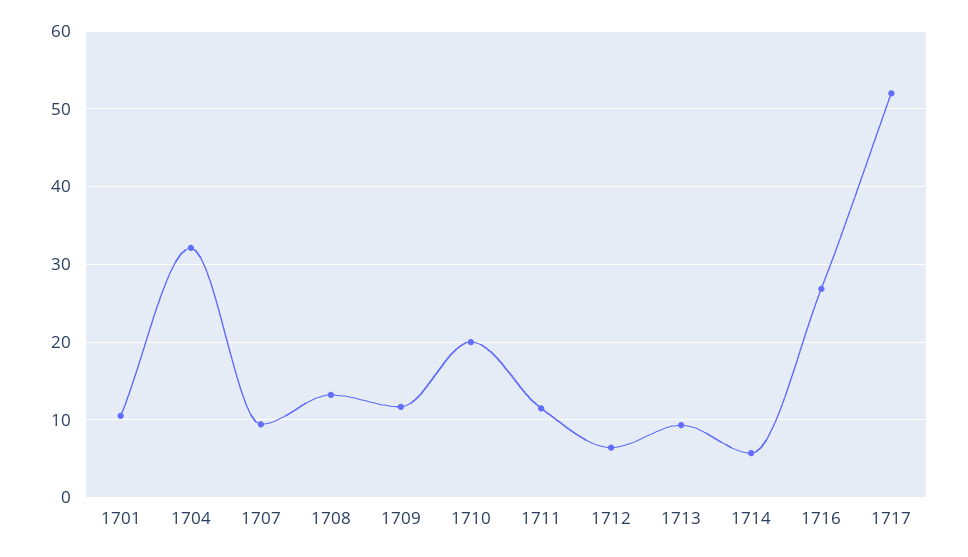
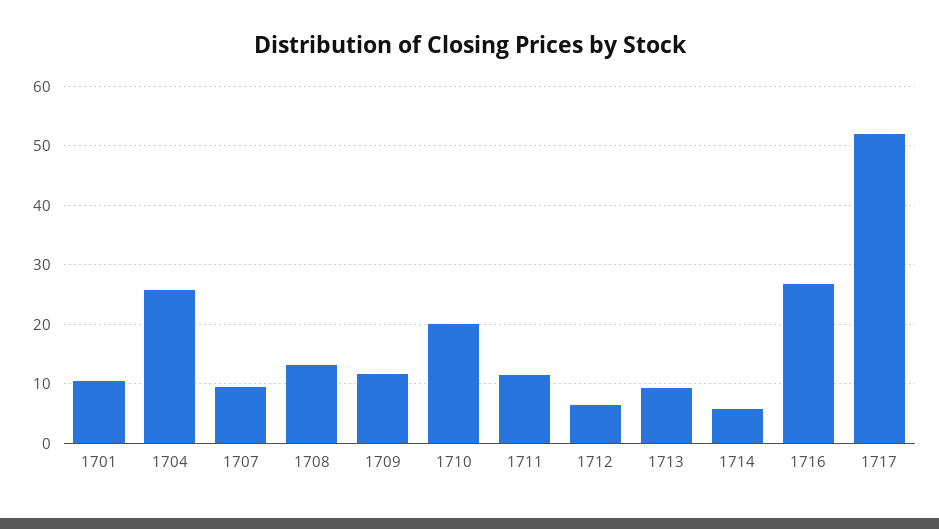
1704: 32 -> 26

